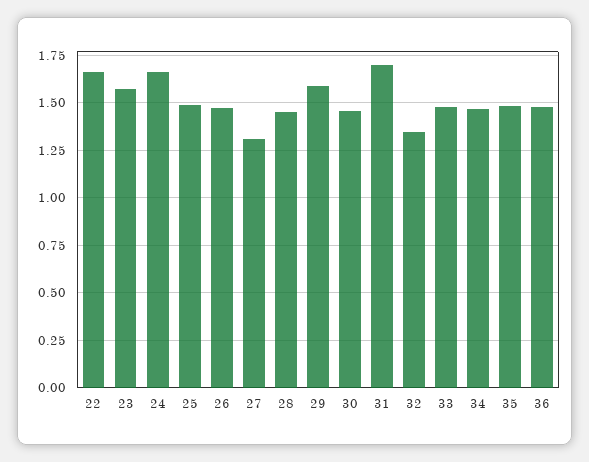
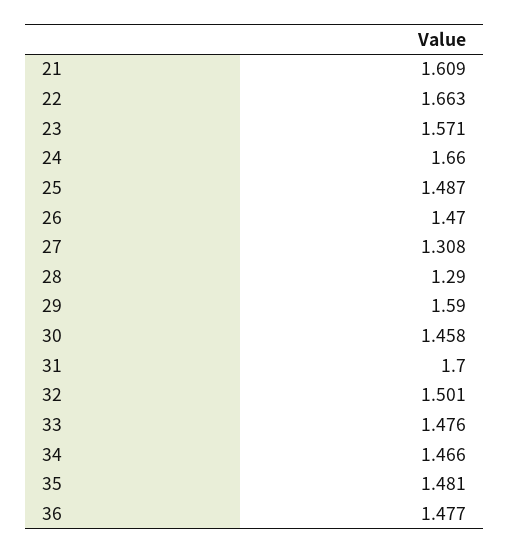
28: 1.45 -> 1.29
32: 1.35 -> 1.501
21: none -> 1.609

